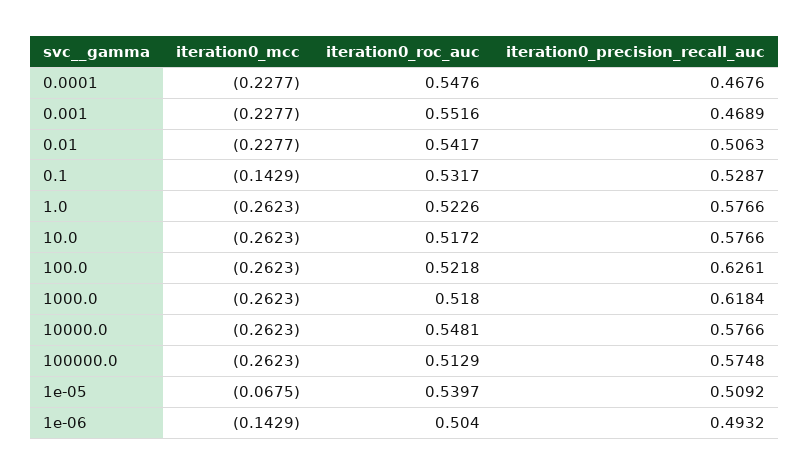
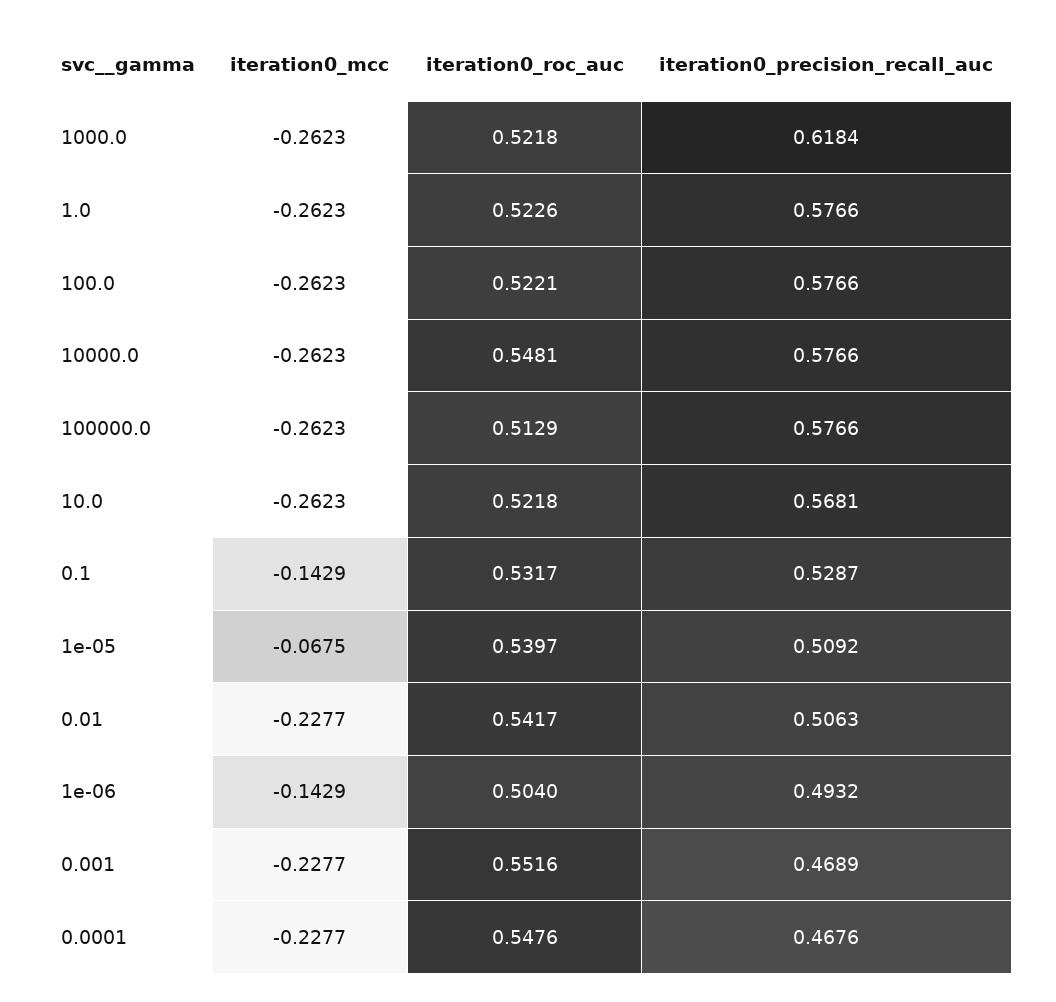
iteration0_roc_auc, 10.0: 0.5172 -> 0.5218
iteration0_precision_recall_auc, 10.0: 0.5766 -> 0.5681
iteration0_roc_auc, 100.0: 0.5218 -> 0.5221
iteration0_precision_recall_auc, 100.0: 0.6261 -> 0.5766
iteration0_roc_auc, 1000.0: 0.518 -> 0.5218
iteration0_precision_recall_auc, 100000.0: 0.5748 -> 0.5766

